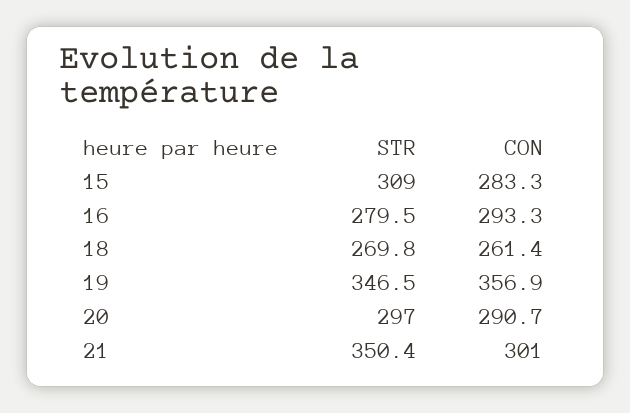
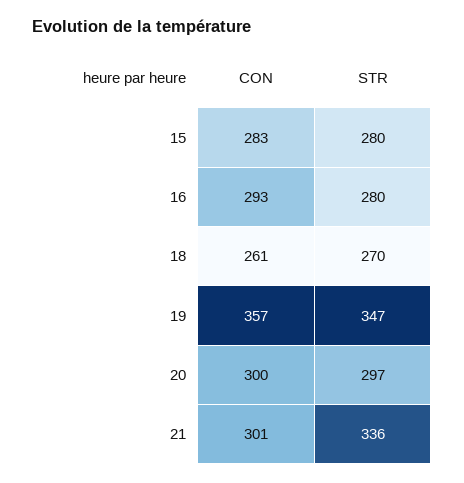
STR, 15: 309 -> 280
CON, 20: 290.7 -> 300
STR, 21: 350.4 -> 336

